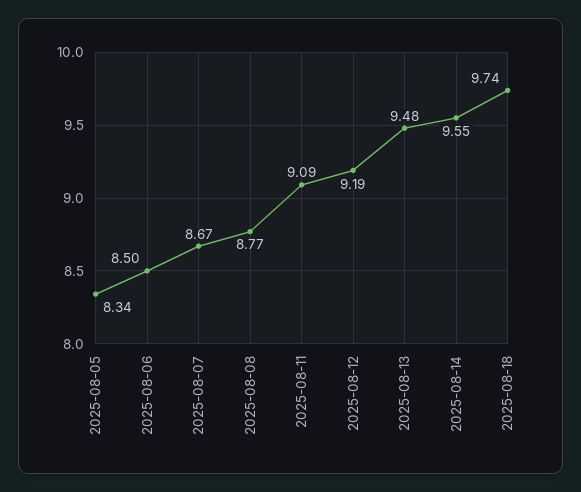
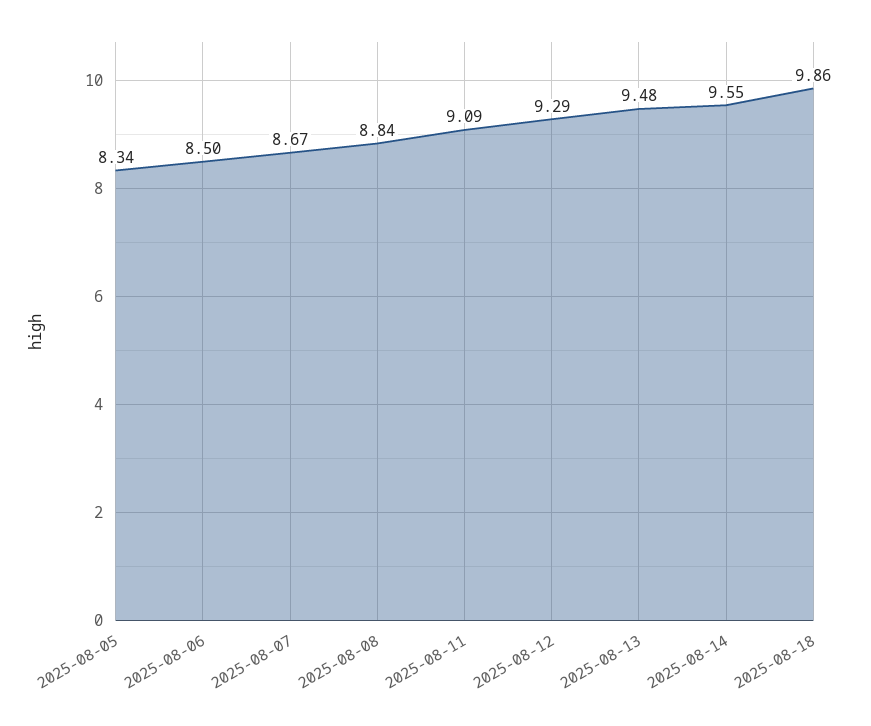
2025-08-08: 8.77 -> 8.84
2025-08-12: 9.19 -> 9.29
2025-08-18: 9.74 -> 9.86

